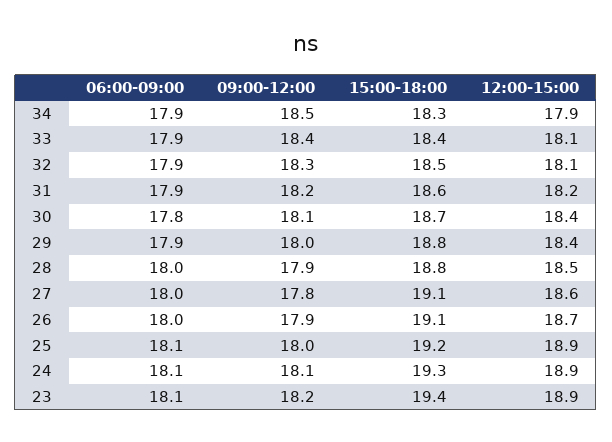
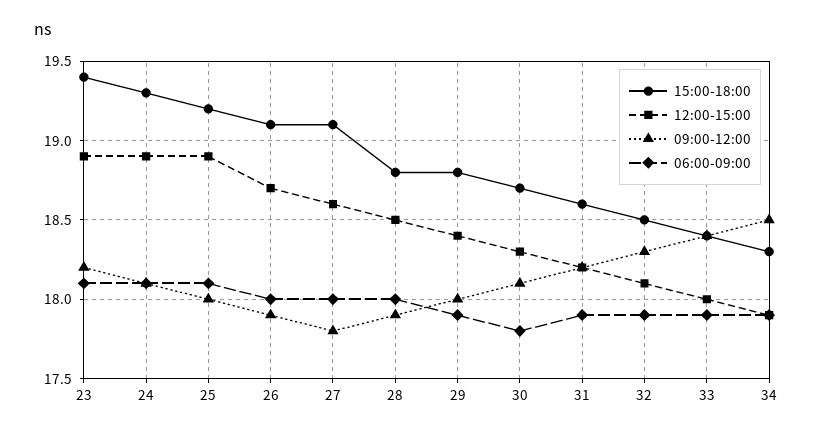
12:00-15:00, 33: 18.1 -> 18
12:00-15:00, 30: 18.4 -> 18.3

